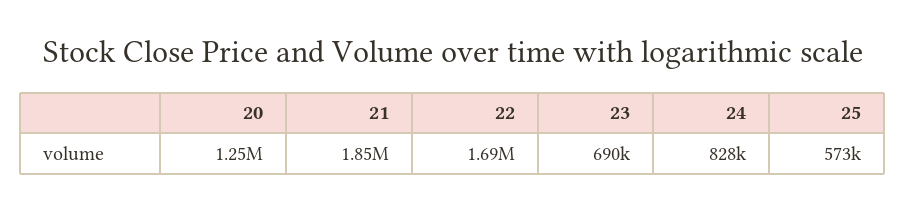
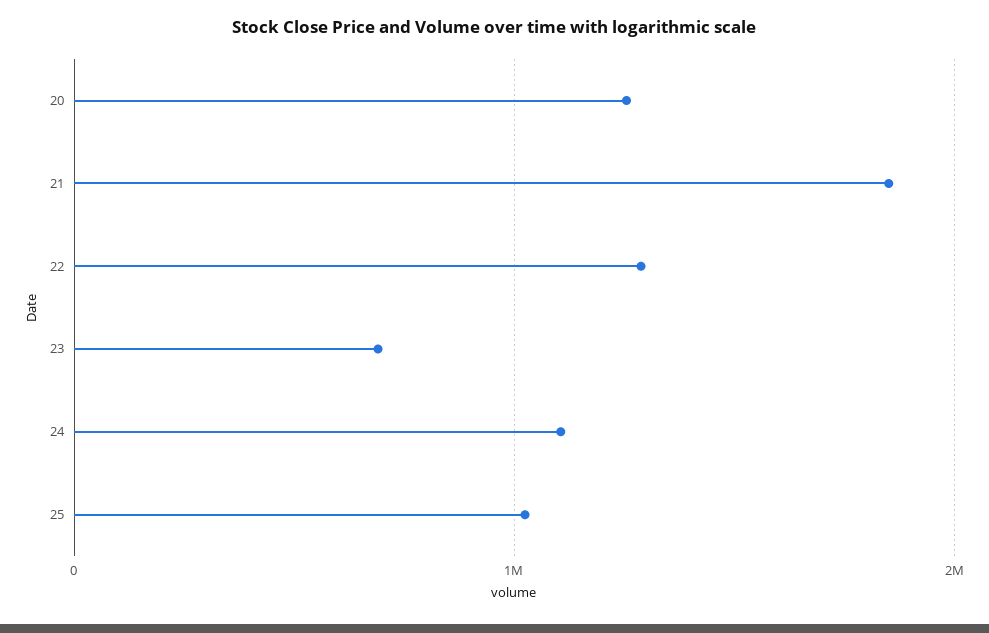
22: 1690000 -> 1300000
24: 828000 -> 1100000
25: 573000 -> 1000000

